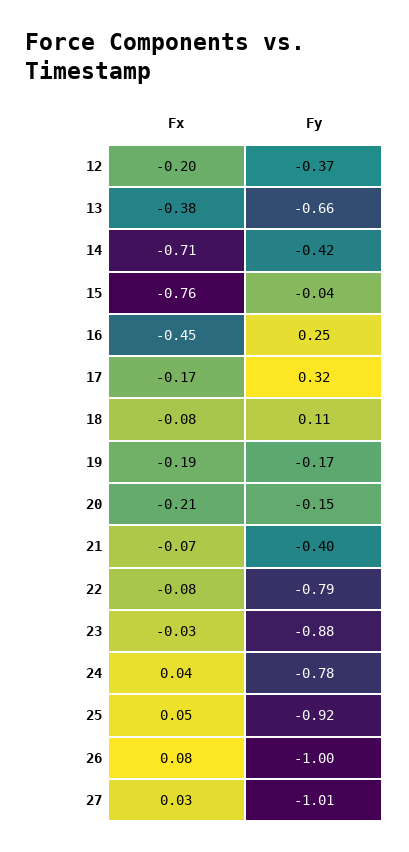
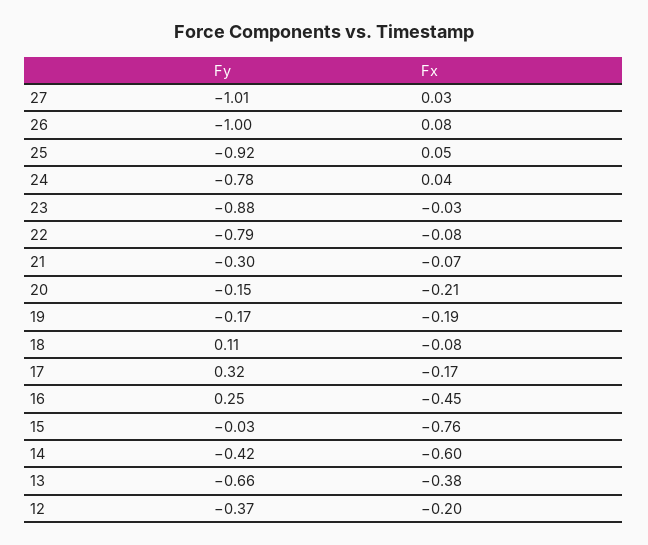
Fx, 14: -0.71 -> -0.6
Fy, 15: -0.04 -> -0.03
Fy, 21: -0.4 -> -0.3

